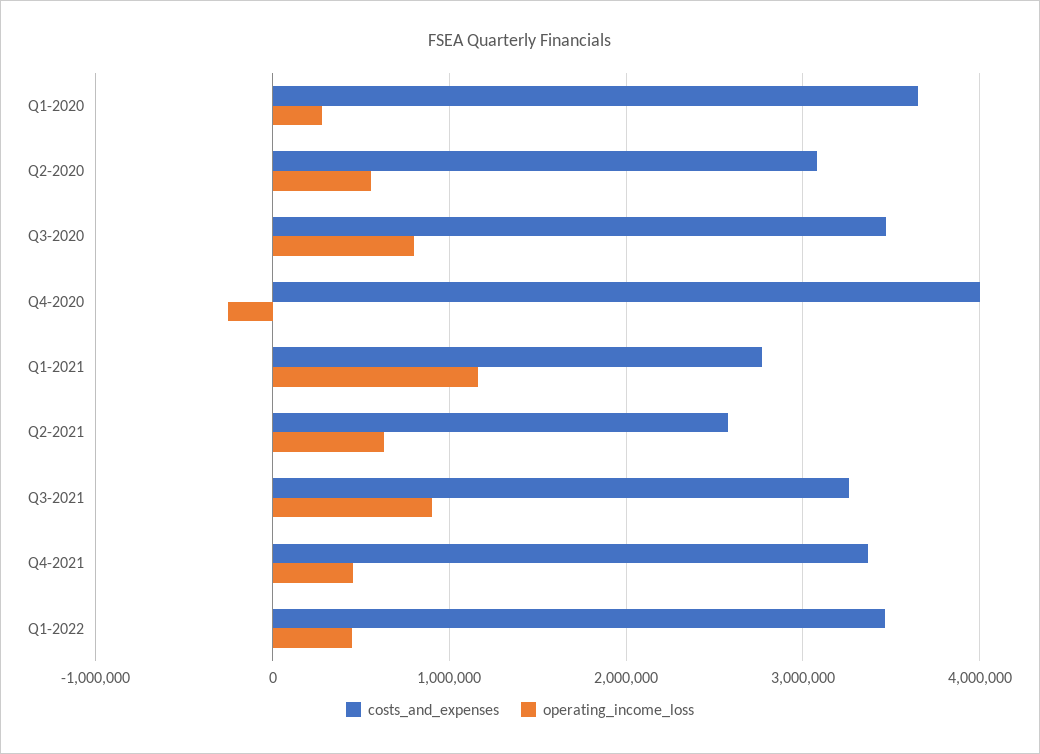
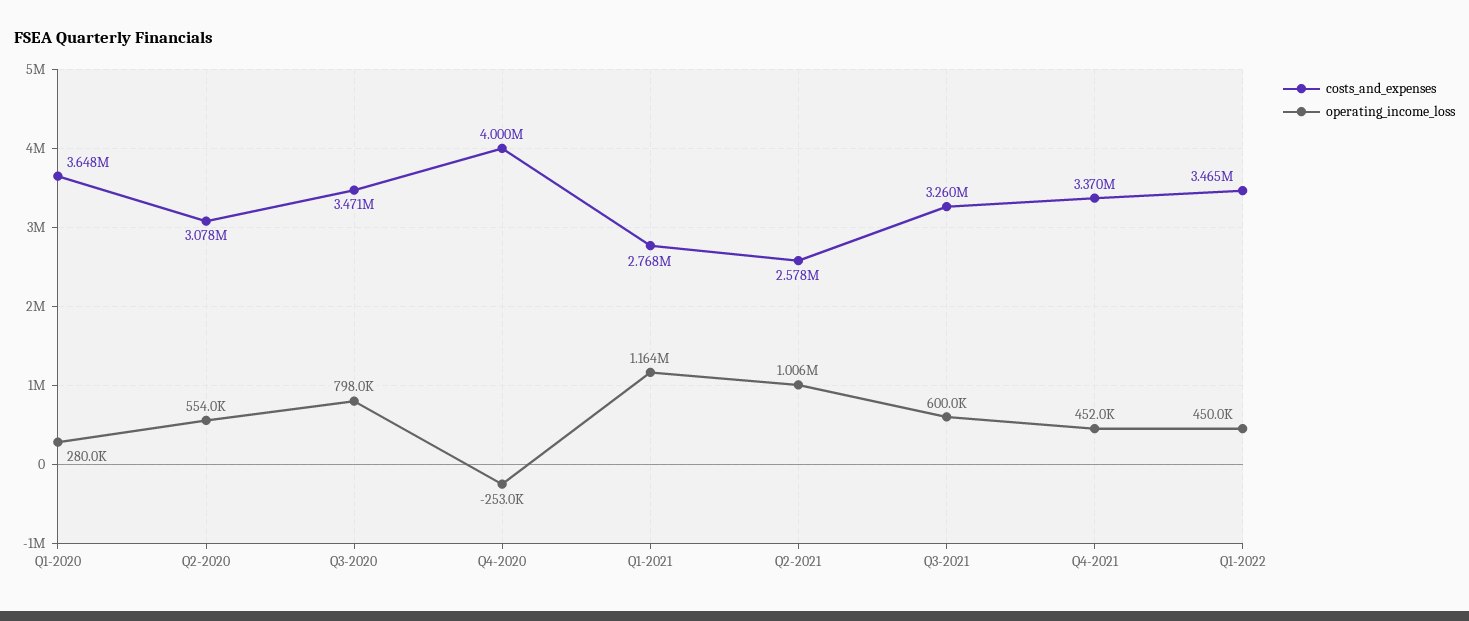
operating_income_loss, Q2-2021: 600000 -> 1006000
operating_income_loss, Q3-2021: 900000 -> 600000

